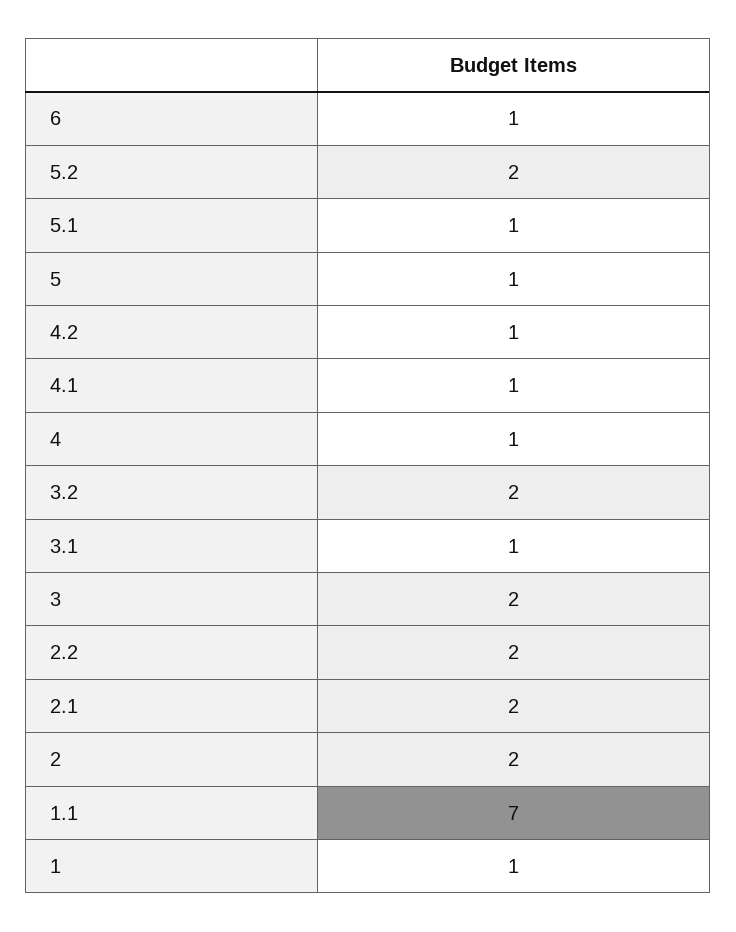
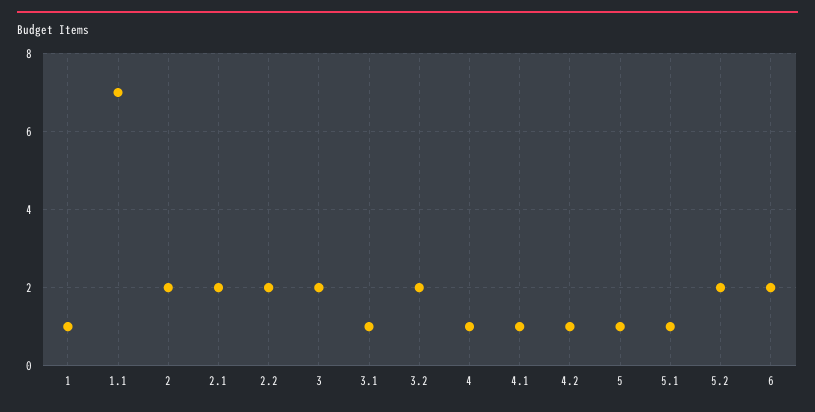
6: 1 -> 2

